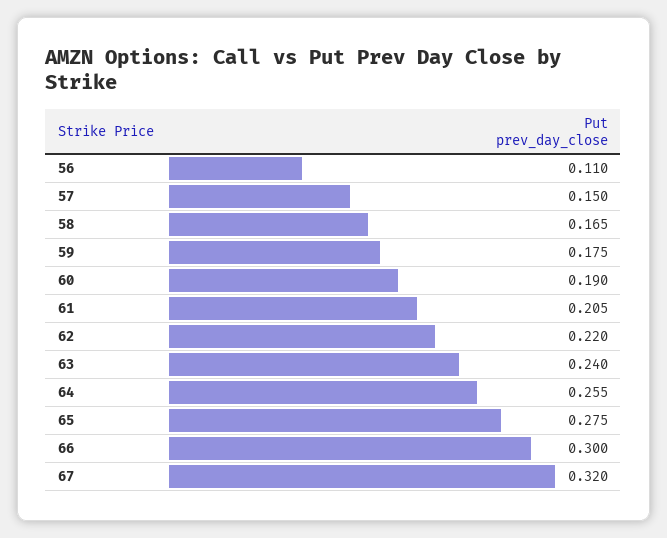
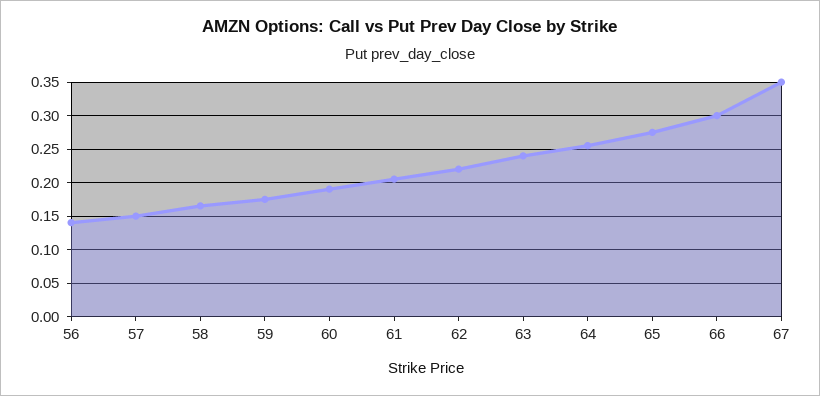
56: 0.11 -> 0.14
67: 0.32 -> 0.35

